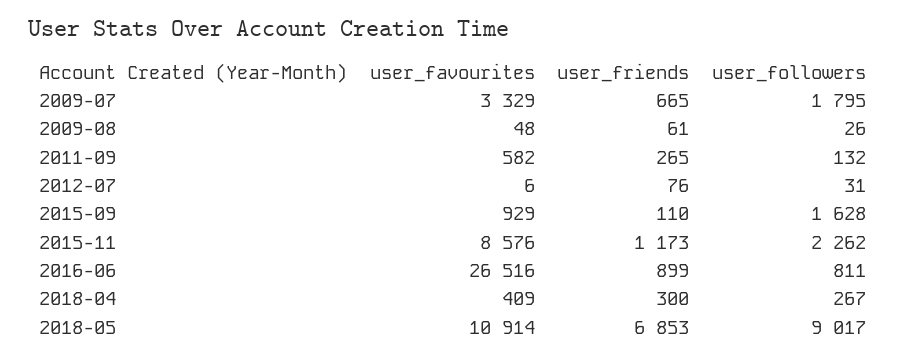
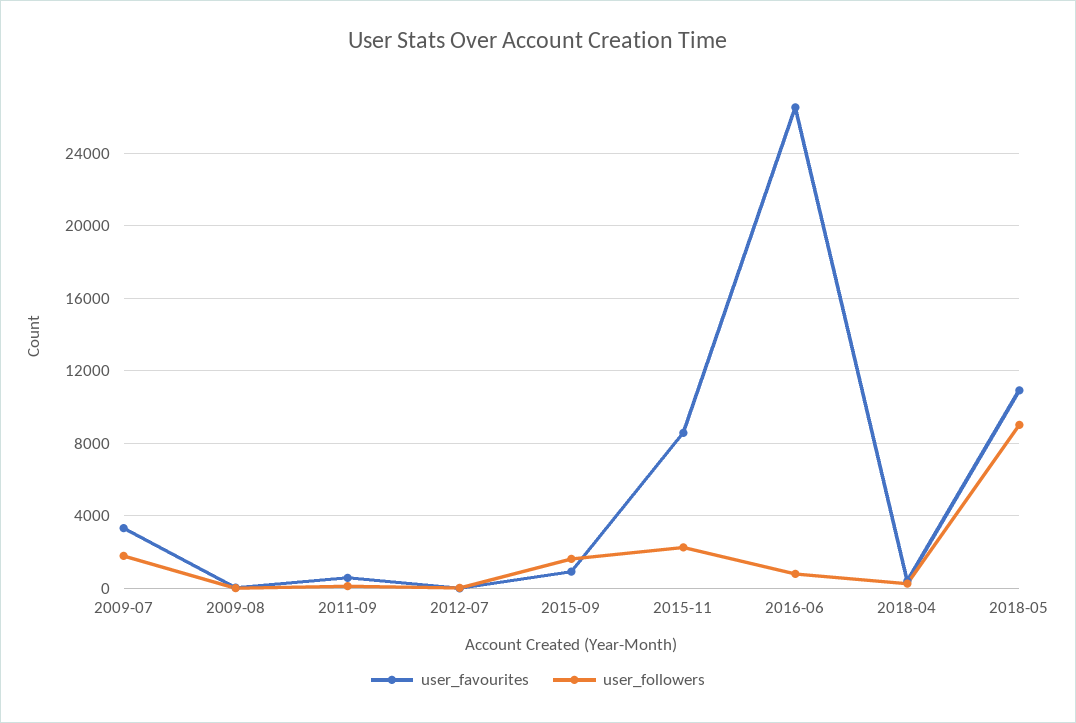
user_friends, 2009-07: 665 -> none
user_friends, 2009-08: 61 -> none
user_friends, 2011-09: 265 -> none
user_friends, 2012-07: 76 -> none
user_friends, 2015-09: 110 -> none
user_friends, 2015-11: 1173 -> none
user_friends, 2016-06: 899 -> none
user_friends, 2018-04: 300 -> none
user_friends, 2018-05: 6853 -> none

